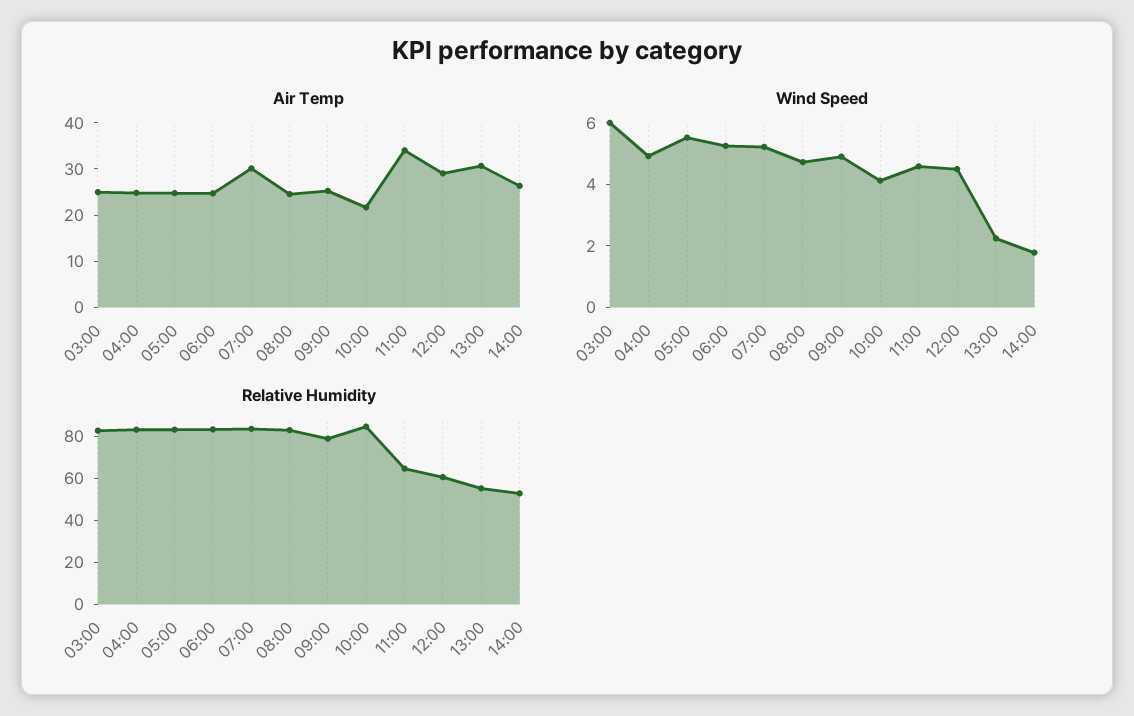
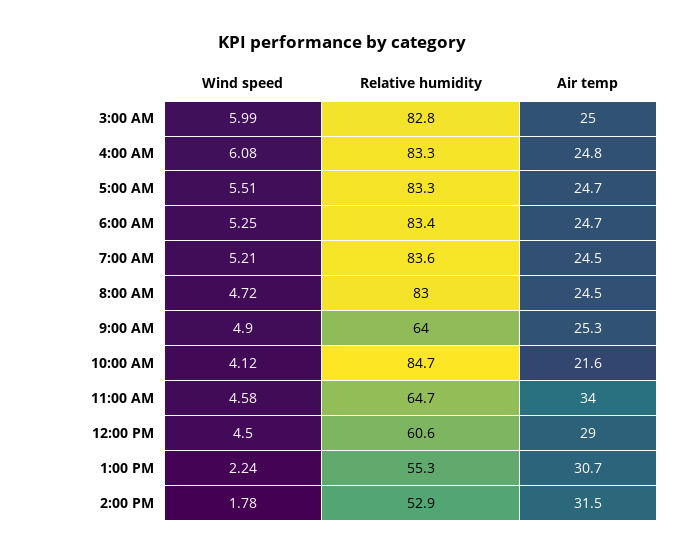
Air Temp, 07:00: 30 -> 24.5
Air Temp, 14:00: 26 -> 31.5
Wind Speed, 04:00: 5 -> 6.08
Relative Humidity, 09:00: 80 -> 64

